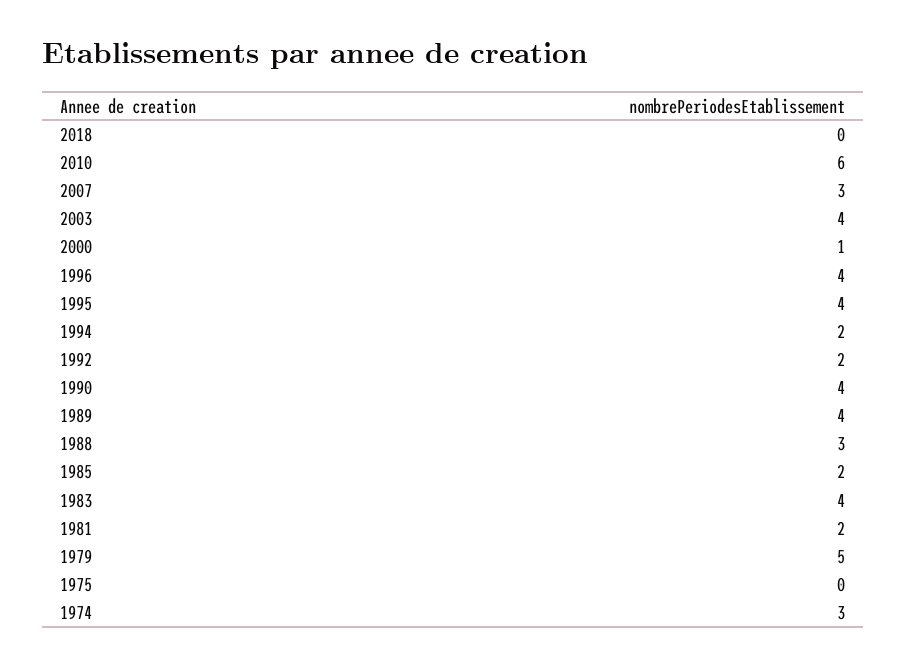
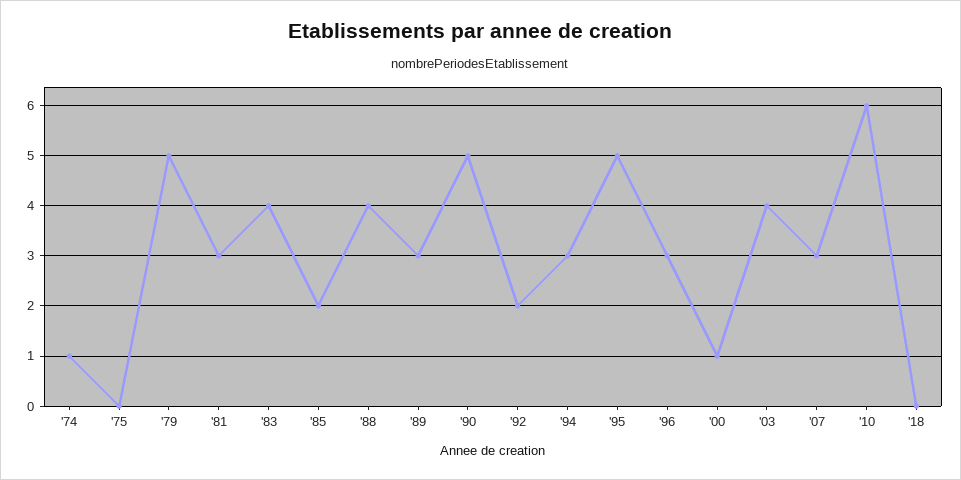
1996: 4 -> 3
1995: 4 -> 5
1994: 2 -> 3
1990: 4 -> 5
1989: 4 -> 3
1988: 3 -> 4
1981: 2 -> 3
1974: 3 -> 1

